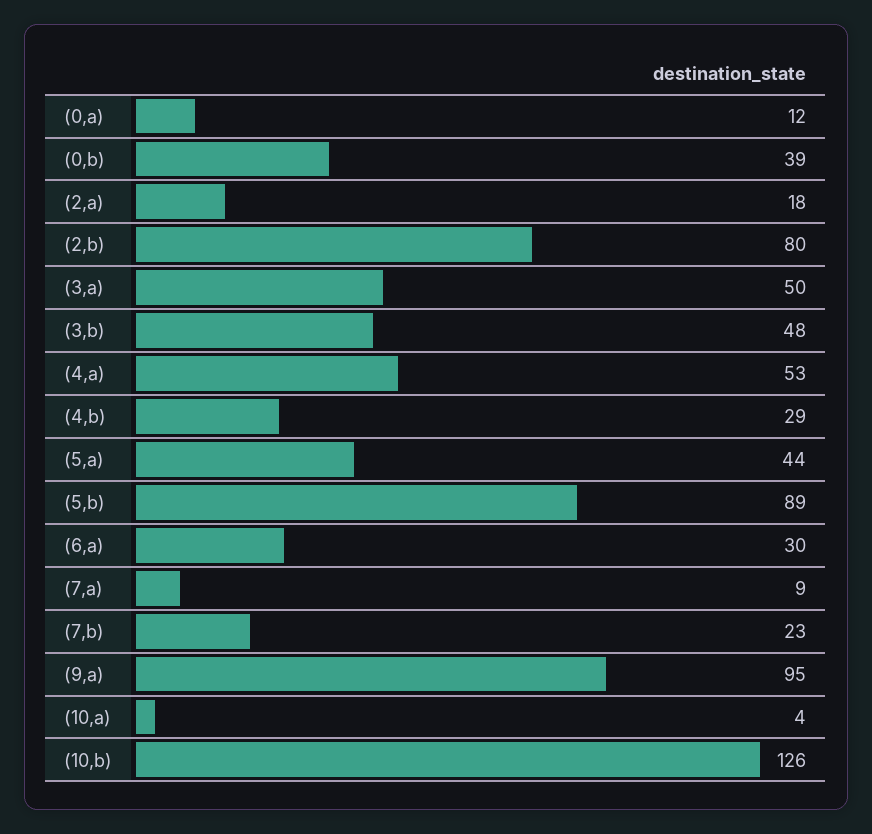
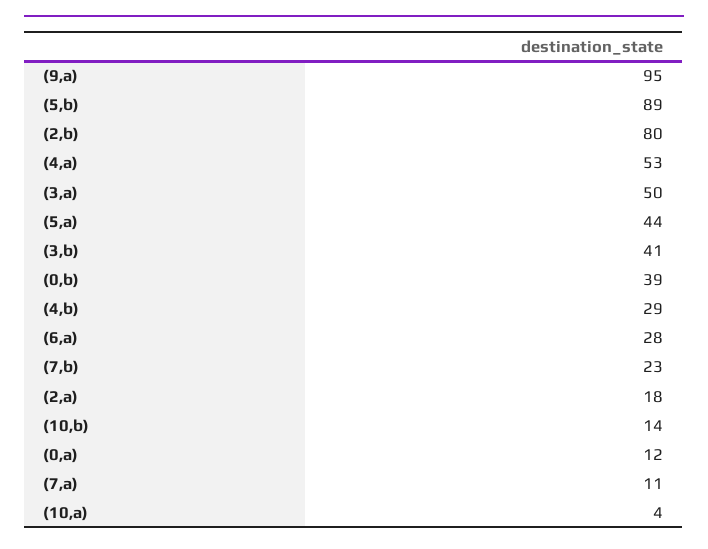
(3,b): 48 -> 41
(6,a): 30 -> 28
(7,a): 9 -> 11
(10,b): 126 -> 14

